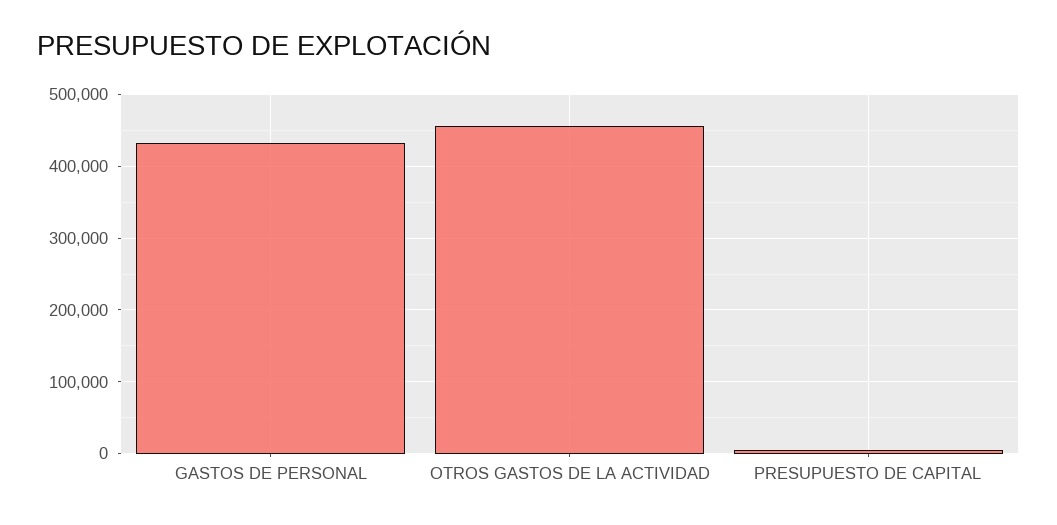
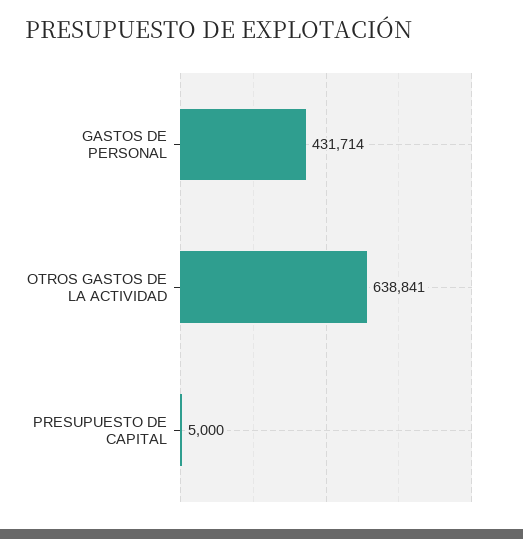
OTROS GASTOS DE LA ACTIVIDAD: 460000 -> 638841

